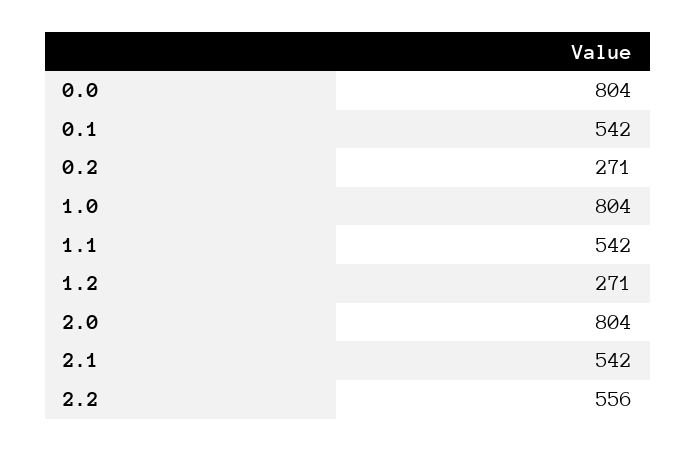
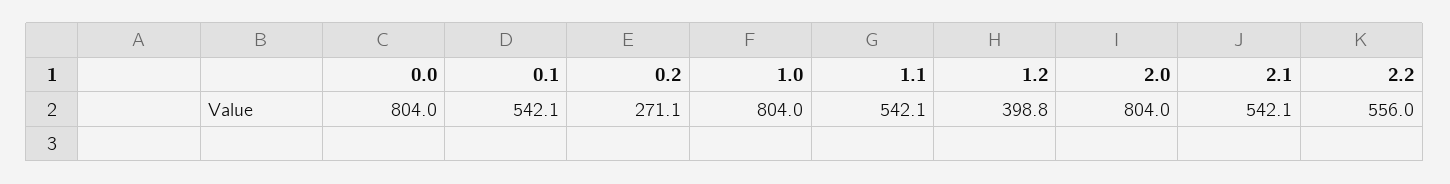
1.2: 271 -> 398.8

